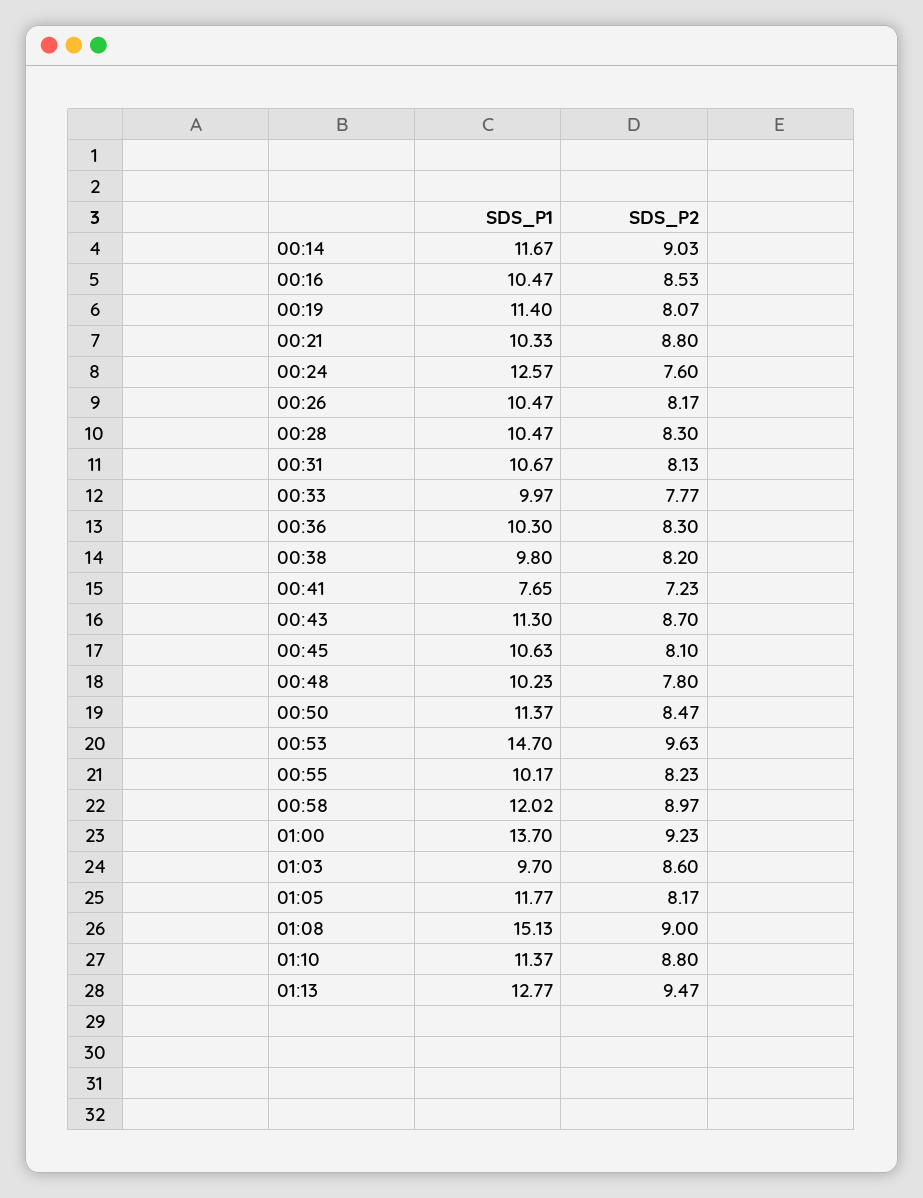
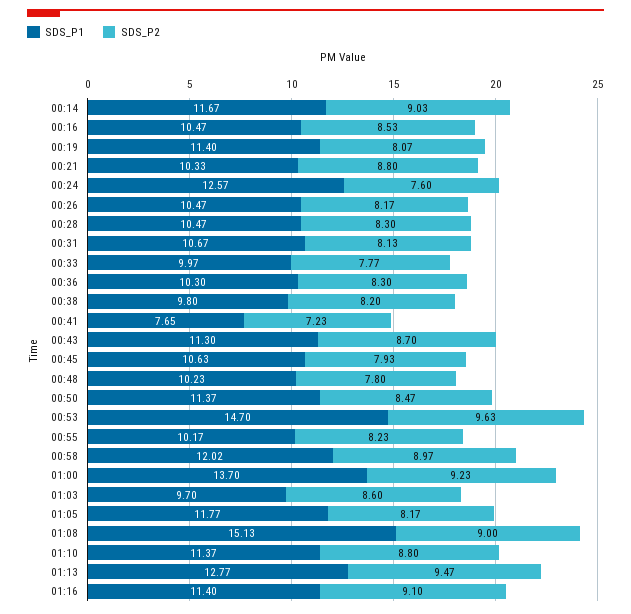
SDS_P2, 00:45: 8.1 -> 7.93
SDS_P1, 01:16: none -> 11.4
SDS_P2, 01:16: none -> 9.1

